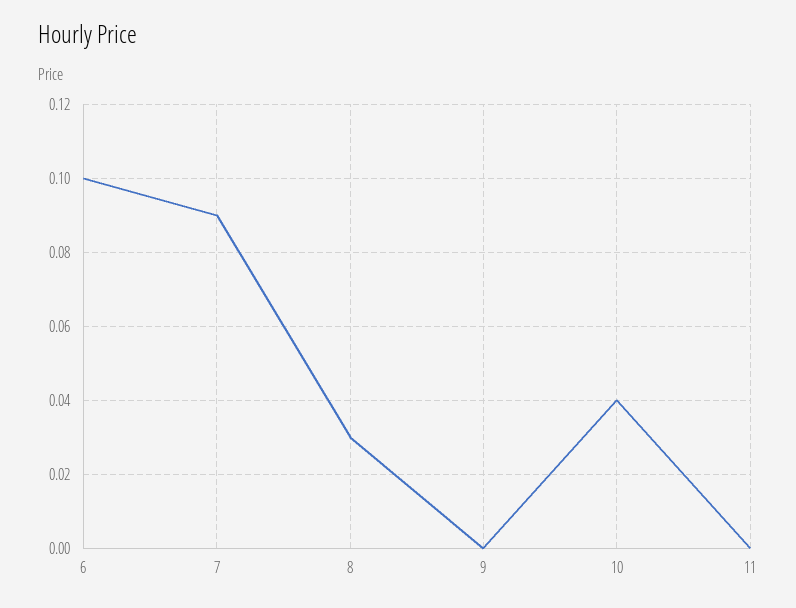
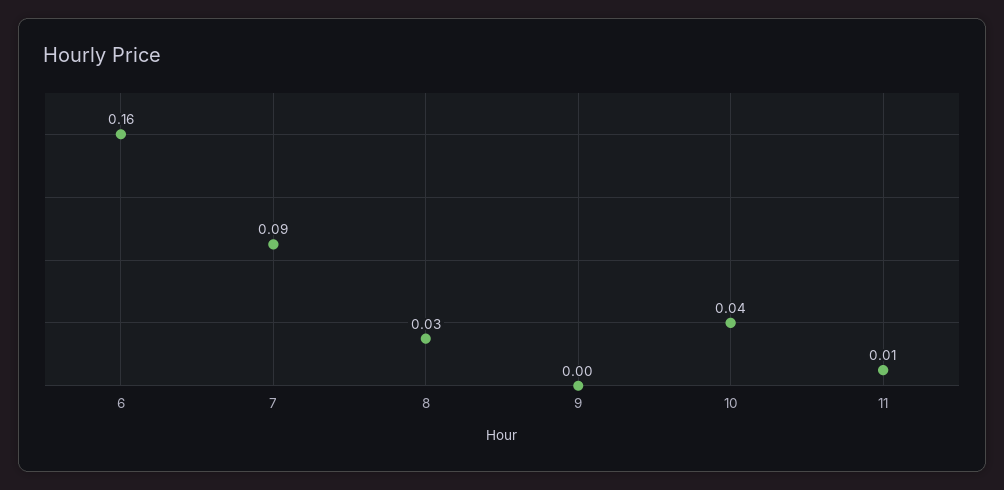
6: 0.1 -> 0.16
11: 0 -> 0.01

